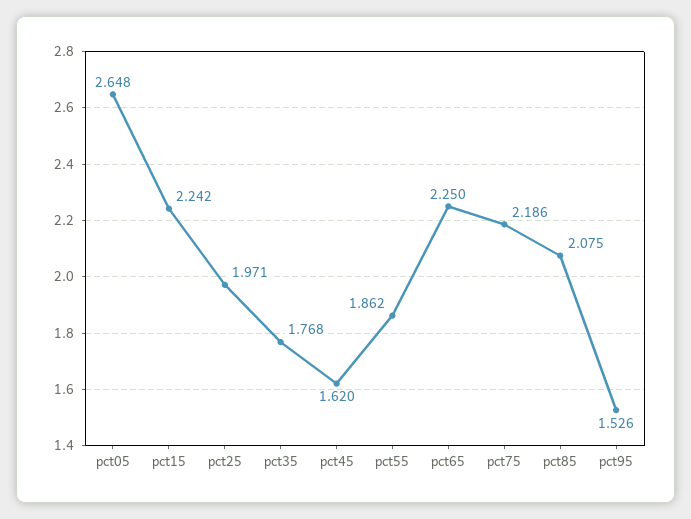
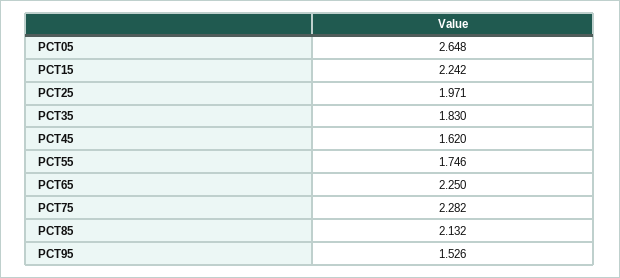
pct35: 1.768 -> 1.83
pct55: 1.862 -> 1.746
pct75: 2.186 -> 2.282
pct85: 2.075 -> 2.132

